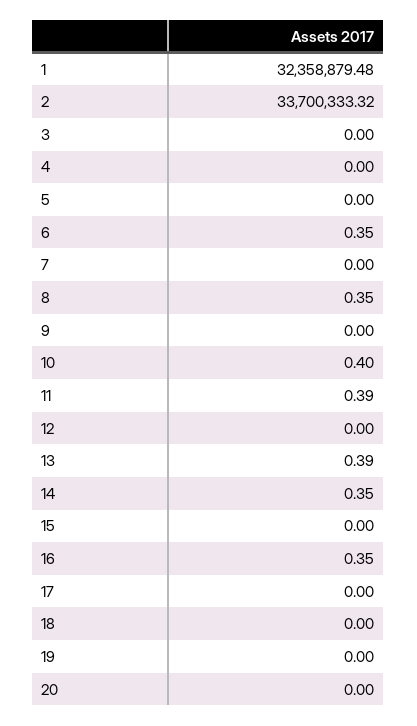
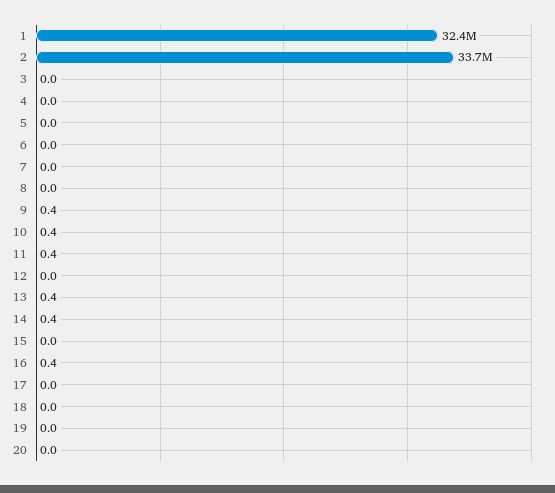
6: 0.35 -> 0
8: 0.35 -> 0
9: 0 -> 0.4

